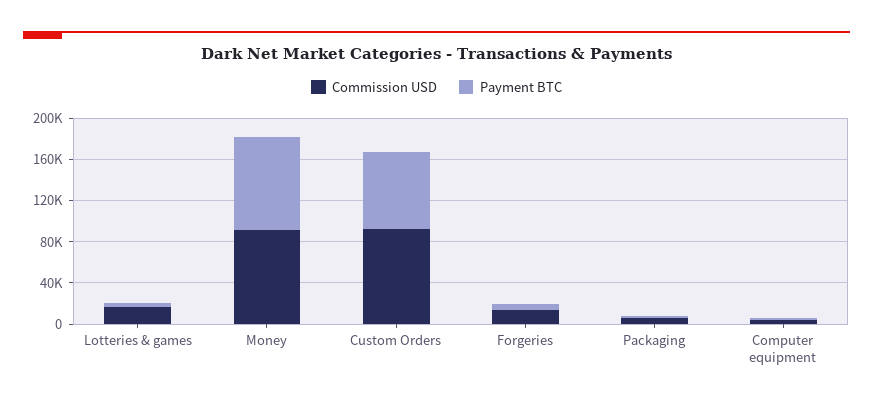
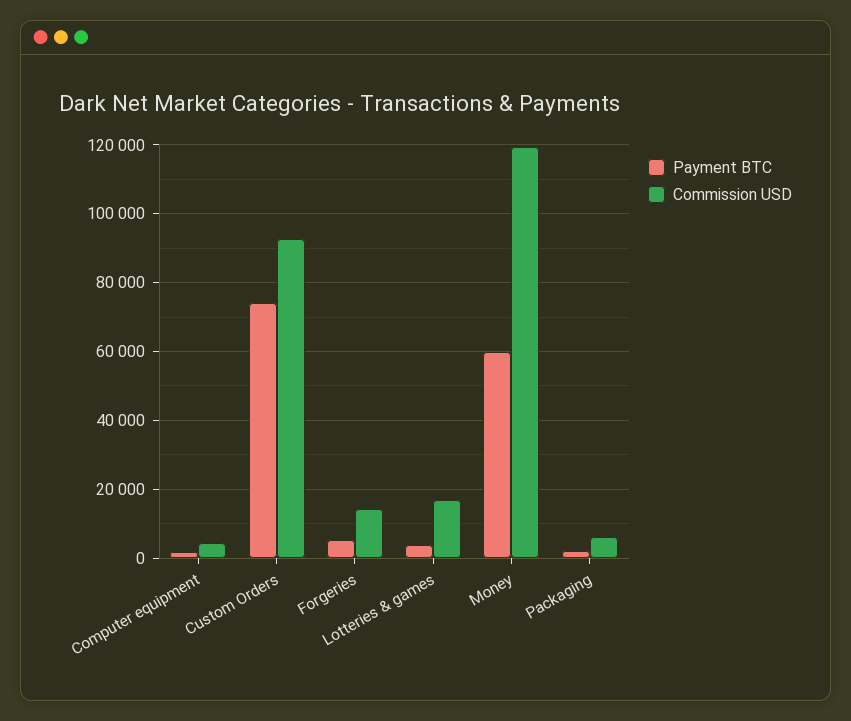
Commission USD, Money: 90000 -> 120000
Payment BTC, Money: 90000 -> 60000

